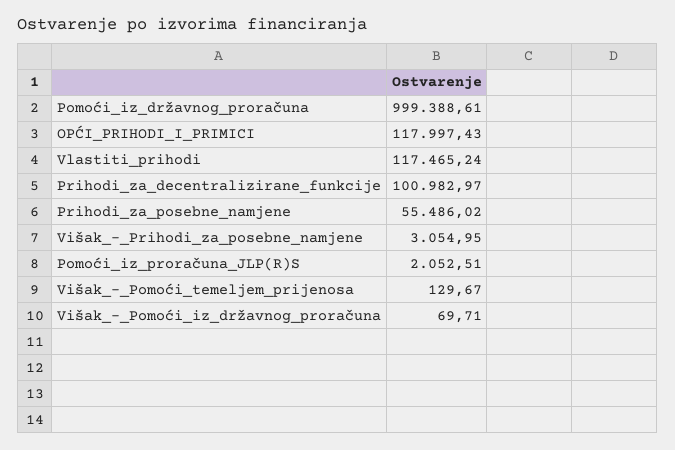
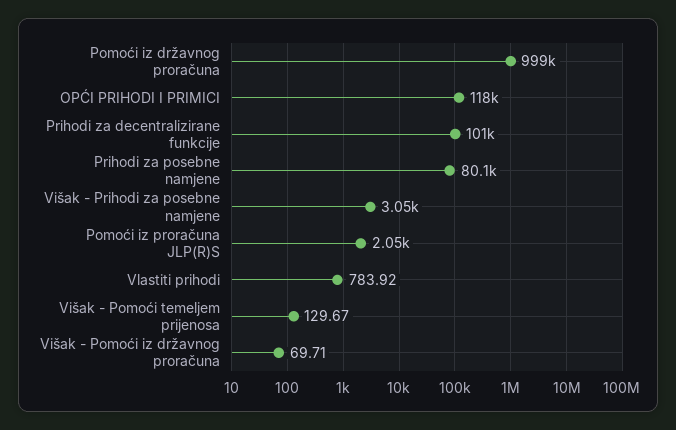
Vlastiti_prihodi: 117465.24 -> 783.92
Prihodi_za_posebne_namjene: 55486.02 -> 80100

